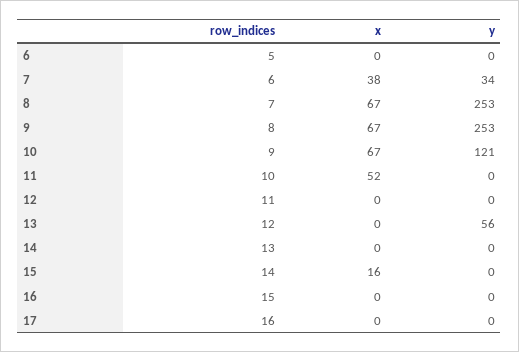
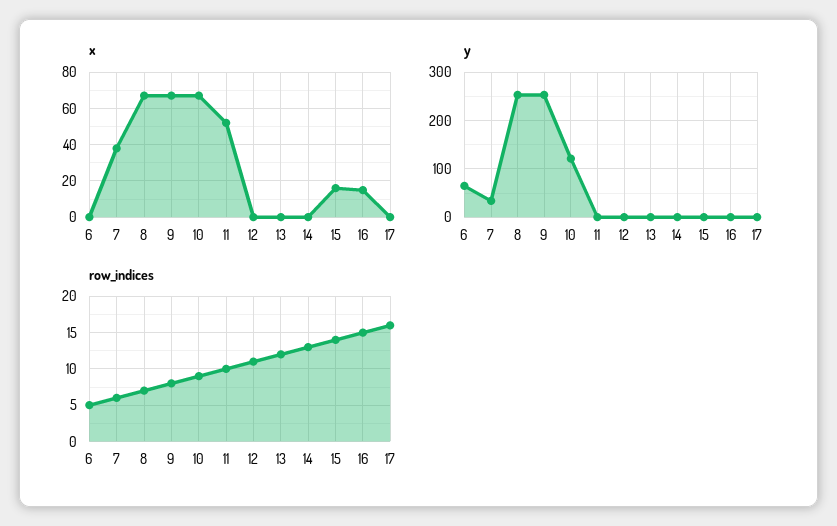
y, 6: 0 -> 60
y, 13: 56 -> 0
x, 16: 0 -> 15

